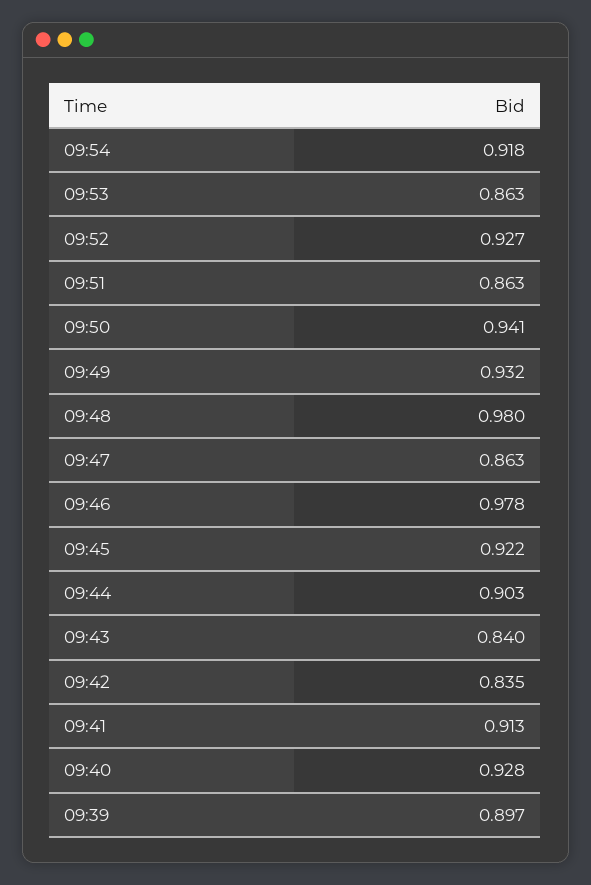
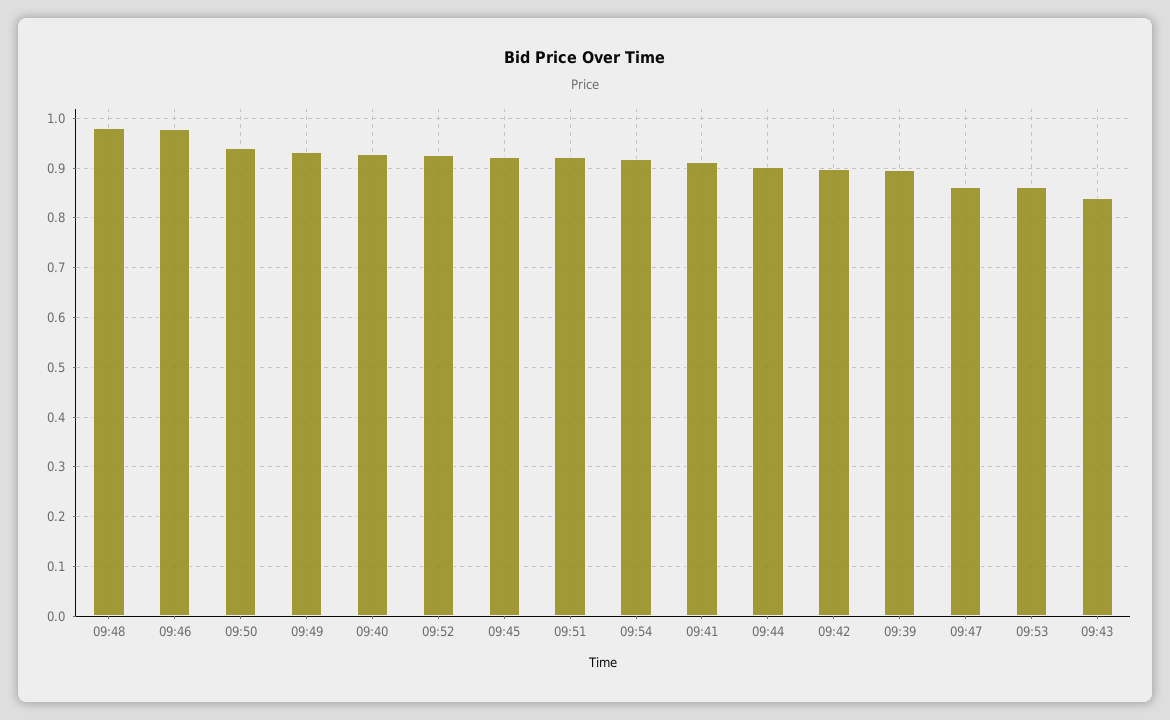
09:51: 0.863 -> 0.92
09:42: 0.835 -> 0.9

